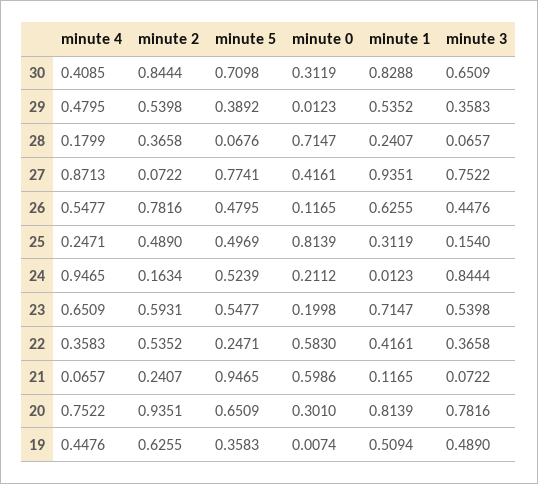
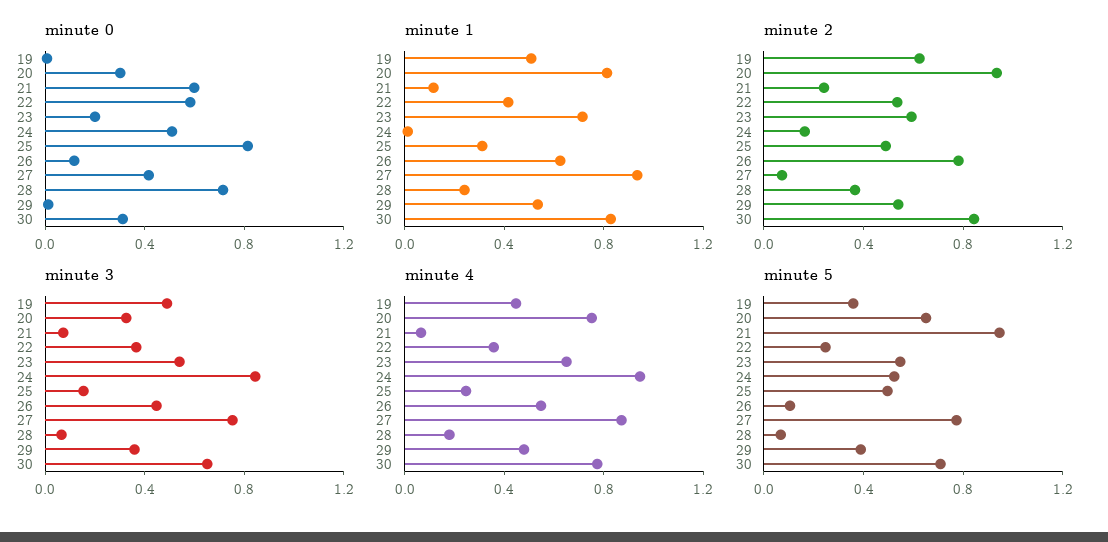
minute 4, 30: 0.4085 -> 0.8
minute 5, 26: 0.4795 -> 0.1
minute 0, 24: 0.2112 -> 0.5
minute 3, 20: 0.7816 -> 0.3

